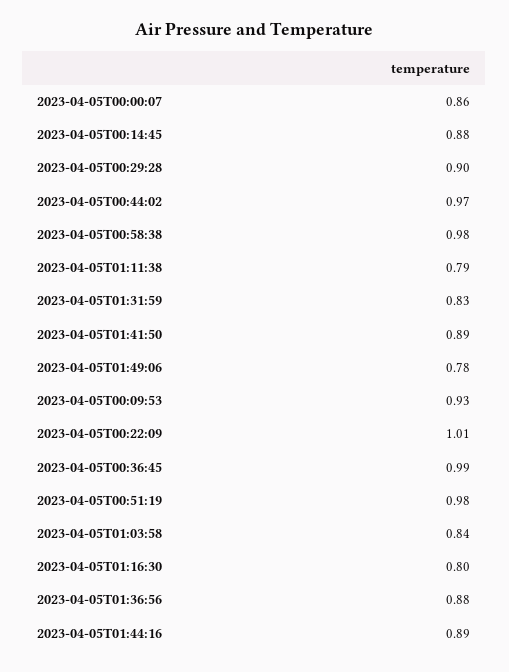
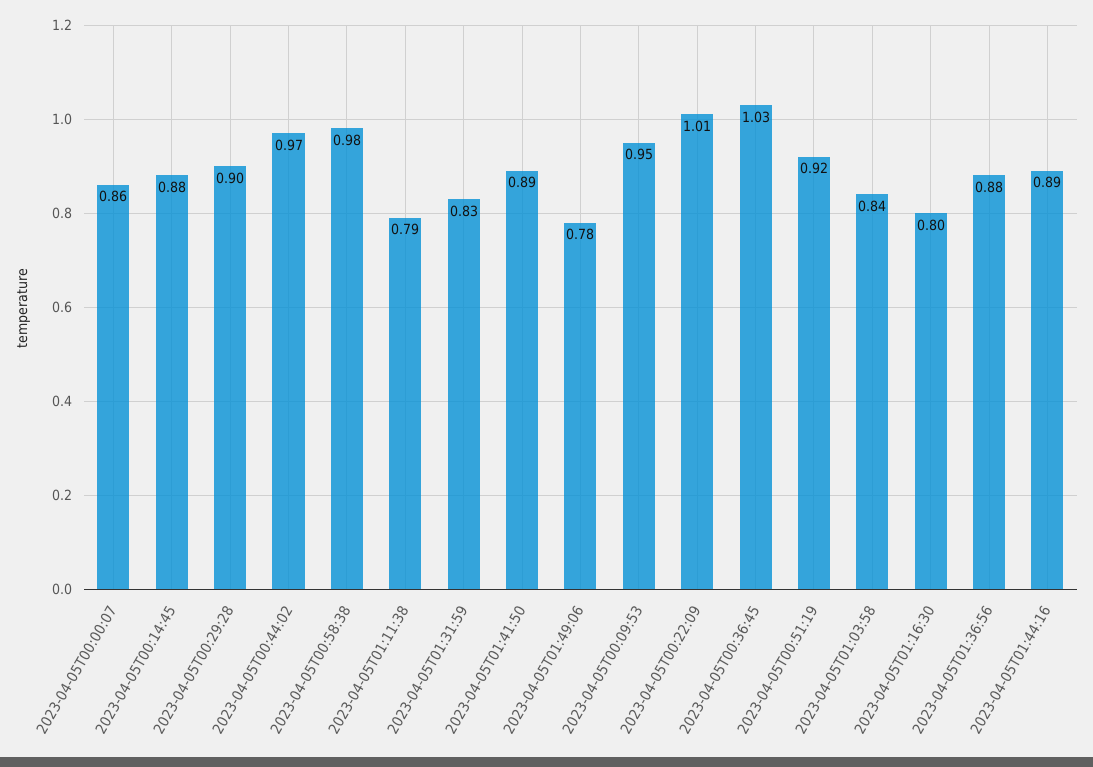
2023-04-05T00:09:53: 0.93 -> 0.95
2023-04-05T00:36:45: 0.99 -> 1.03
2023-04-05T00:51:19: 0.98 -> 0.92

